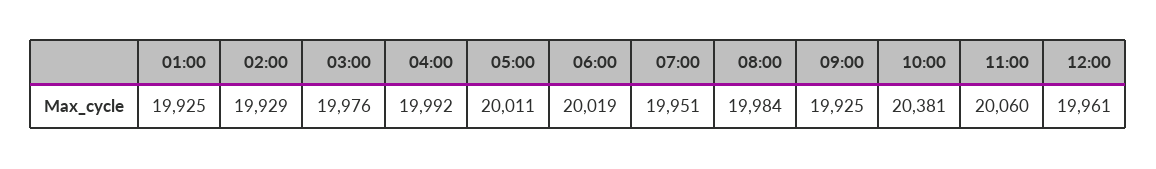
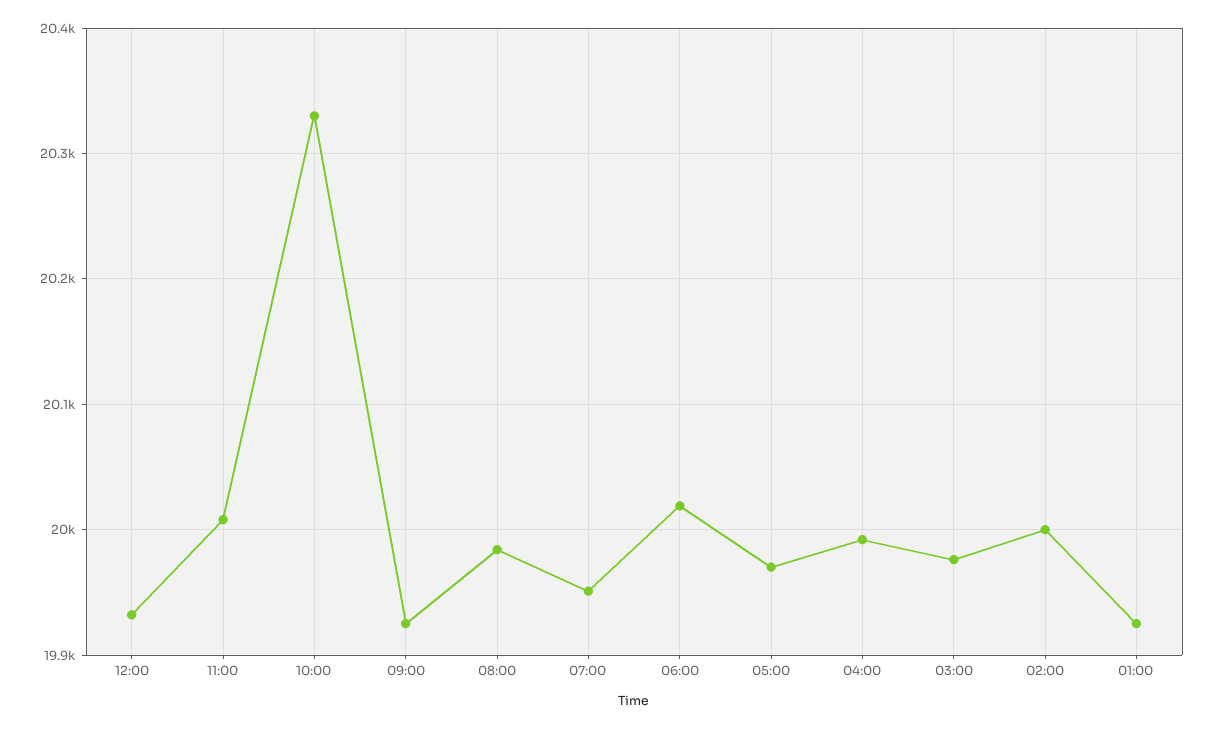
02:00: 19929 -> 20000
05:00: 20011 -> 19970
10:00: 20381 -> 20330
11:00: 20060 -> 20010
12:00: 19961 -> 19930

